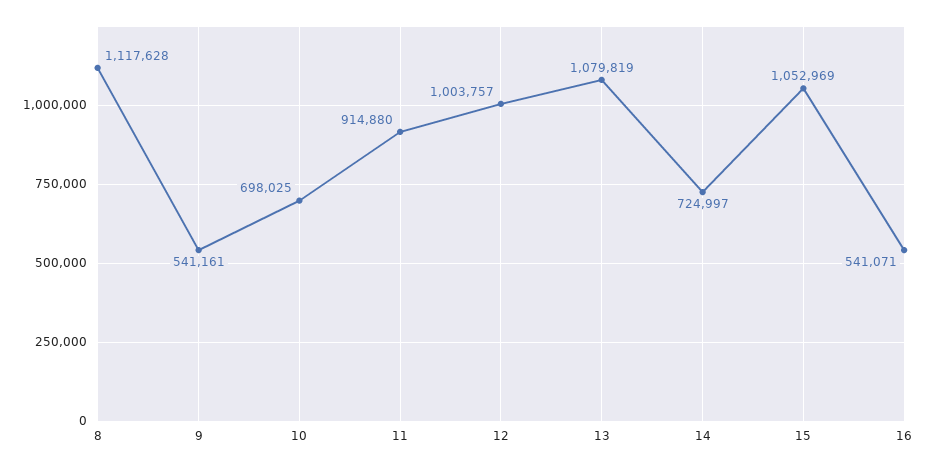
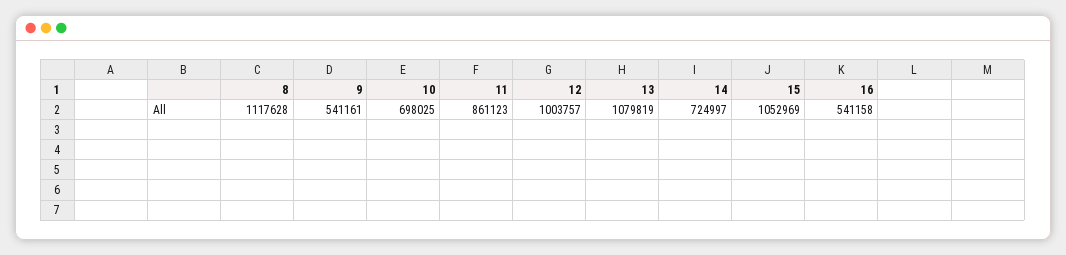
11: 914880 -> 861123
16: 541071 -> 541158

